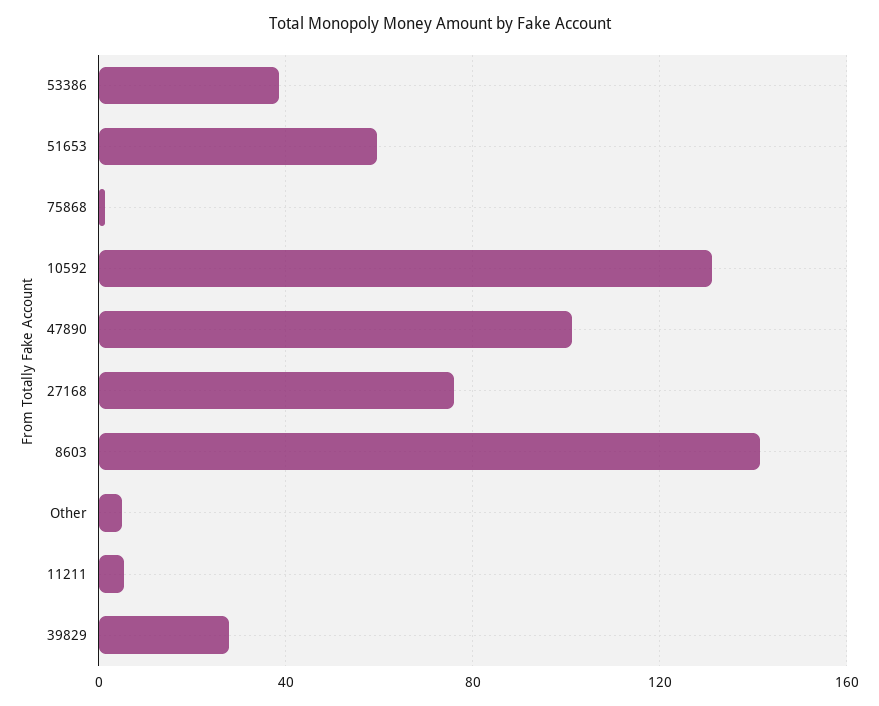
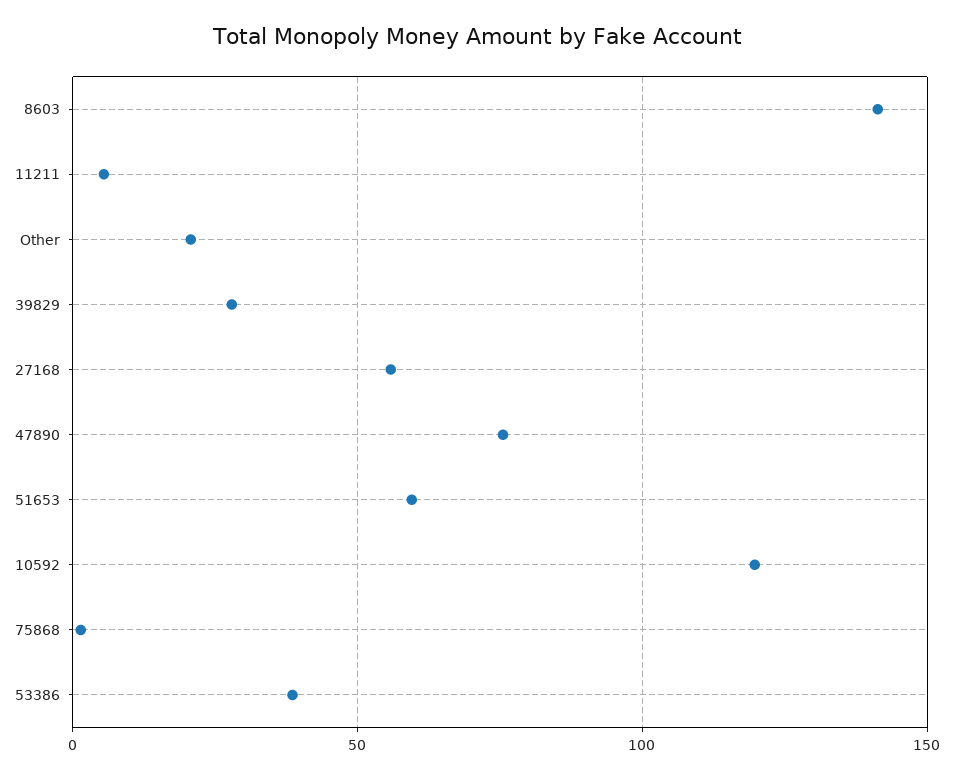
10592: 130 -> 120
47890: 100 -> 75
27168: 75 -> 55
Other: 5 -> 20

